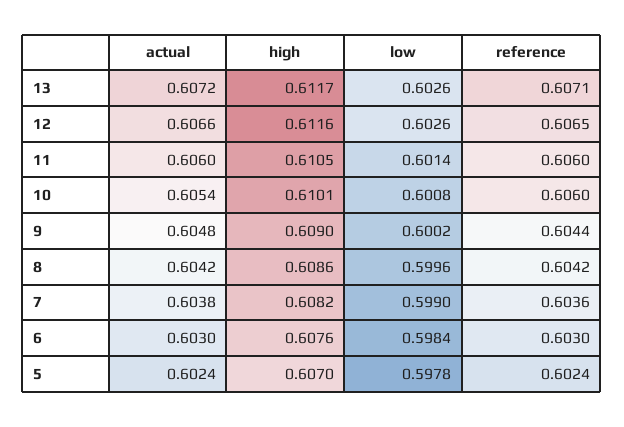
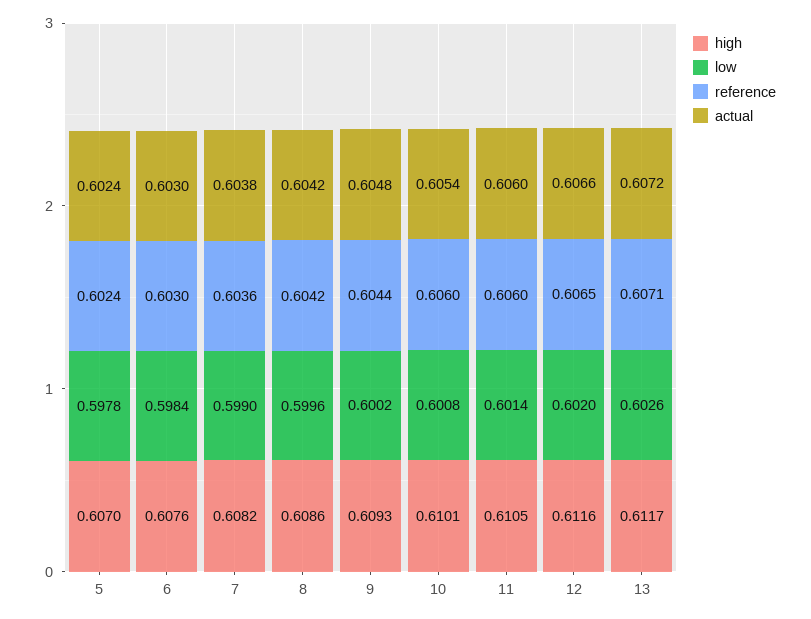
low, 12: 0.6026 -> 0.602
high, 9: 0.609 -> 0.6093

